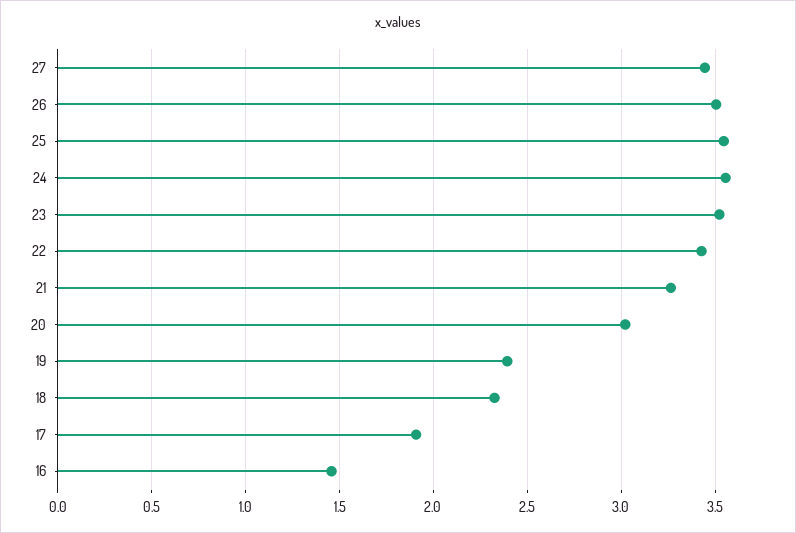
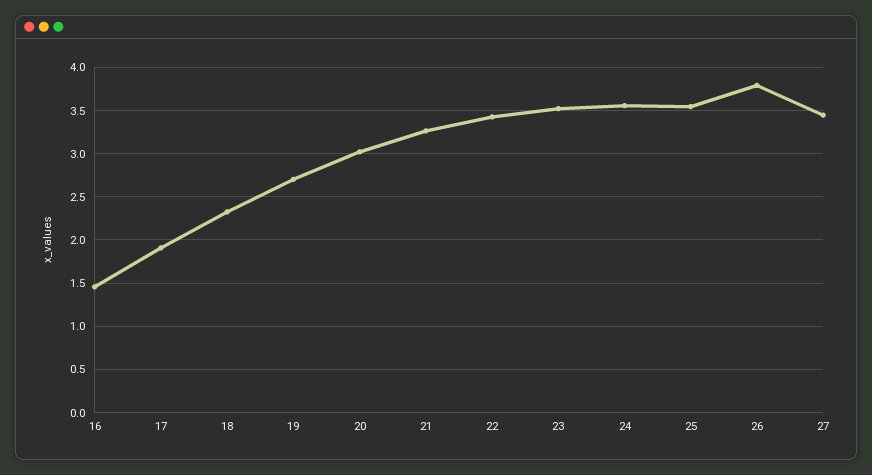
26: 3.5 -> 3.8
19: 2.4 -> 2.7

